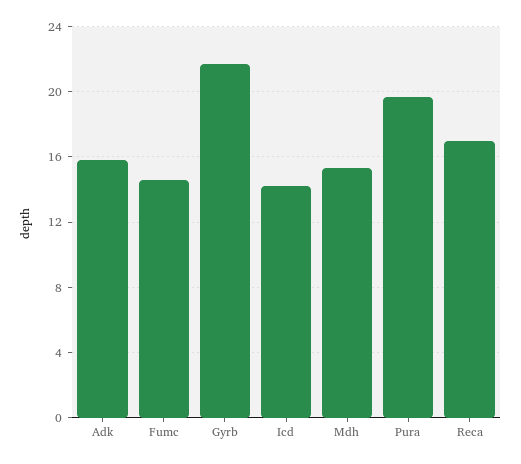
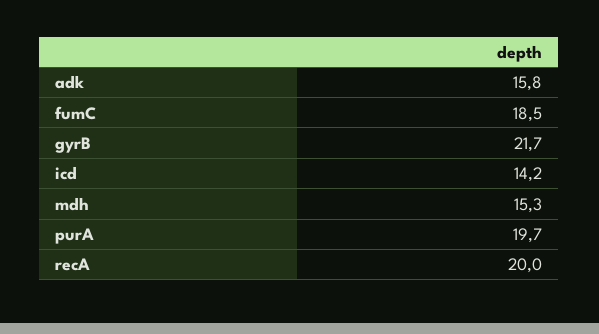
Fumc: 14.5 -> 18.5
Reca: 17 -> 20

